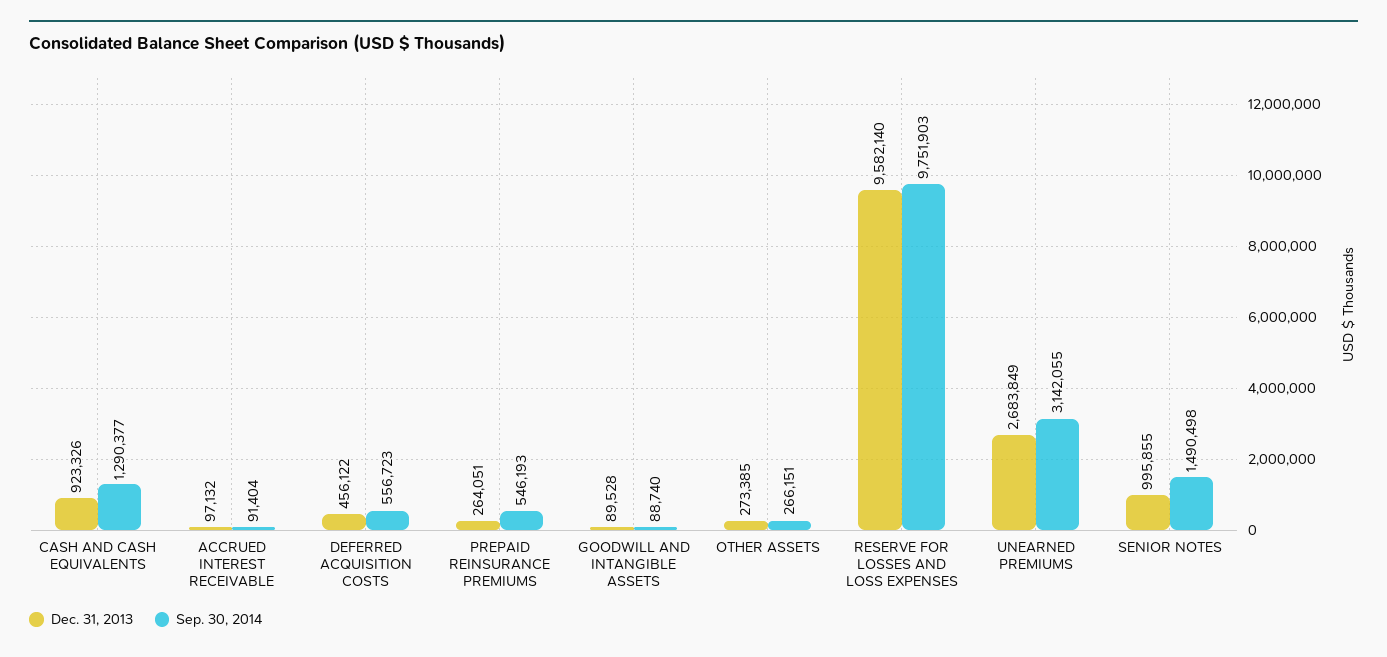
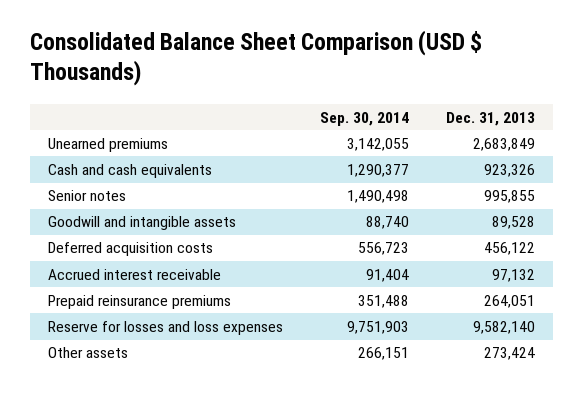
Sep. 30, 2014, PREPAID REINSURANCE PREMIUMS: 546193 -> 351488
Dec. 31, 2013, OTHER ASSETS: 273385 -> 273424

